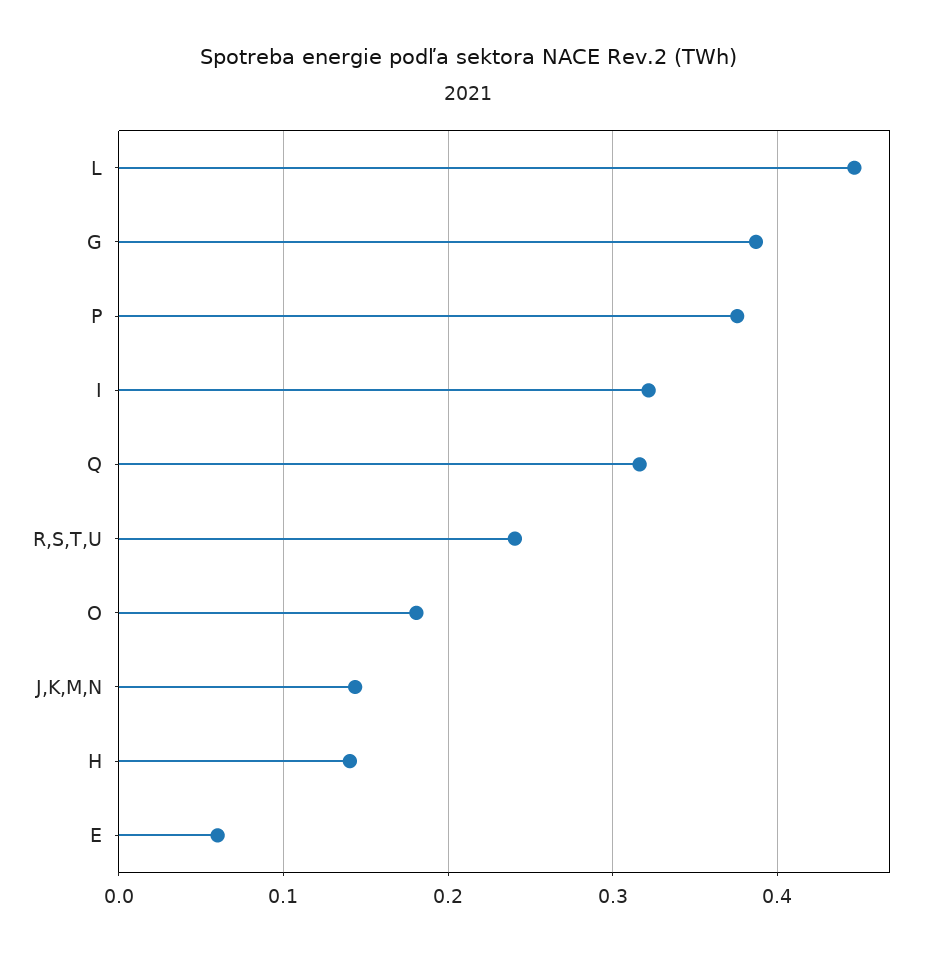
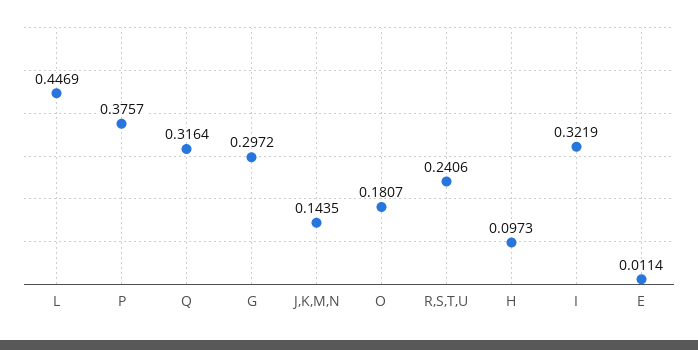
G: 0.39 -> 0.2972
H: 0.14 -> 0.0973
E: 0.06 -> 0.0114

